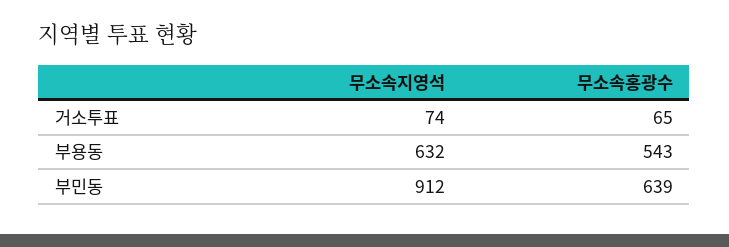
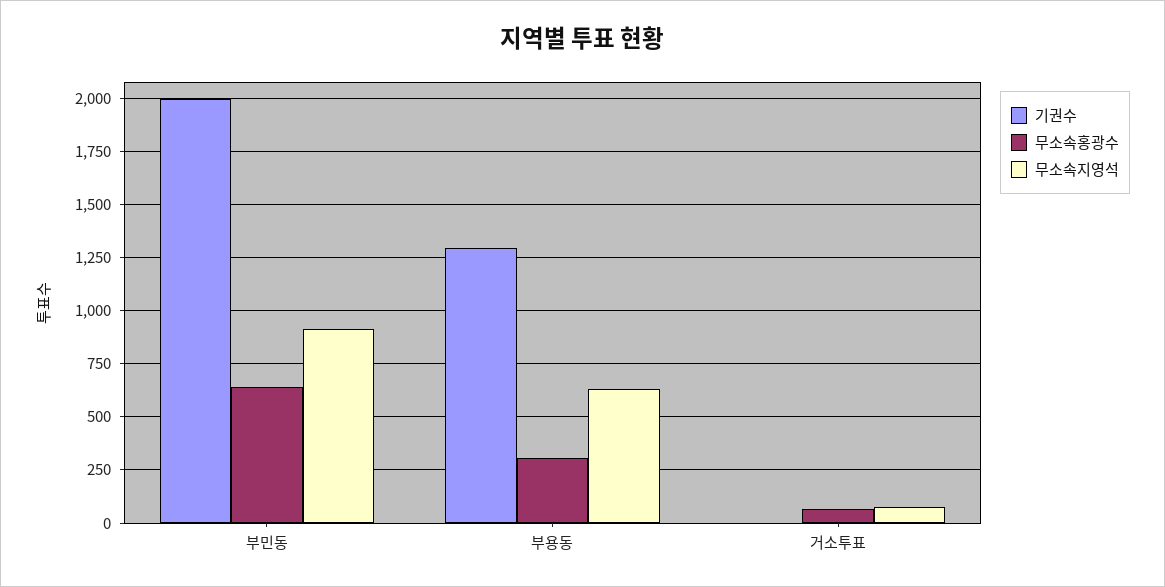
무소속홍광수, 부용동: 543 -> 300
기권수, 부민동: none -> 2000
기권수, 부용동: none -> 1300
기권수, 거소투표: none -> 0

